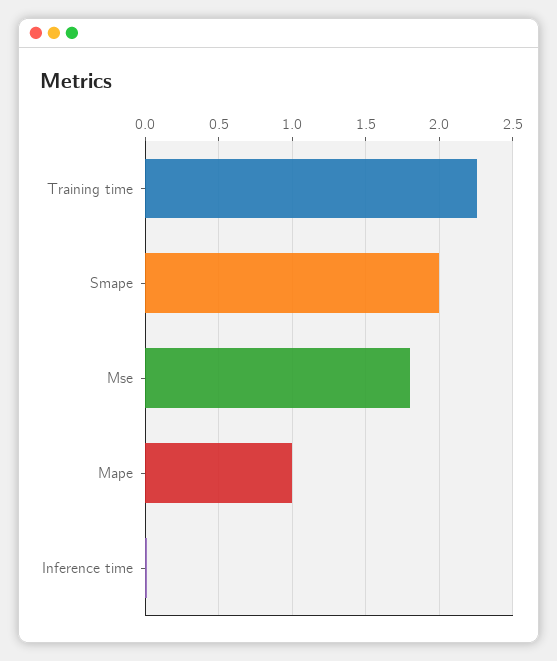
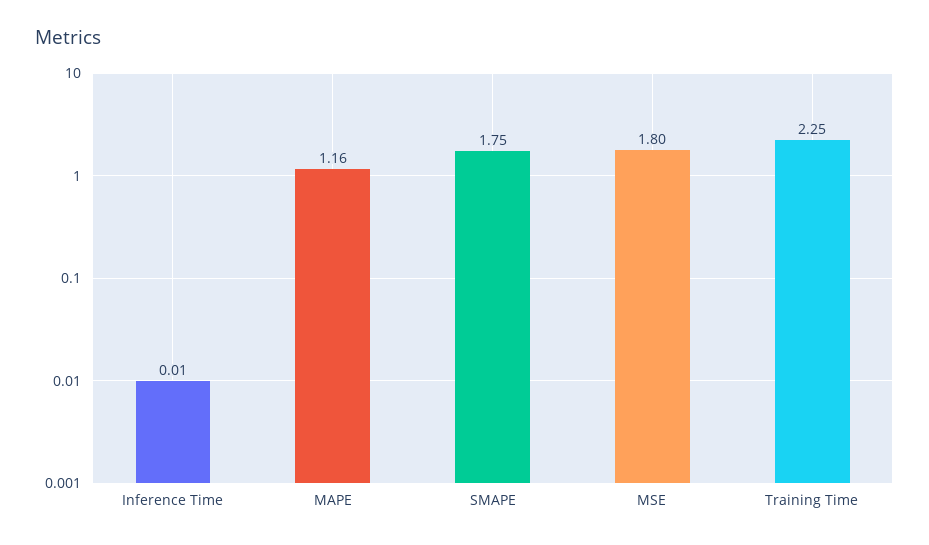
Smape: 2 -> 1.75
Mape: 1 -> 1.16

